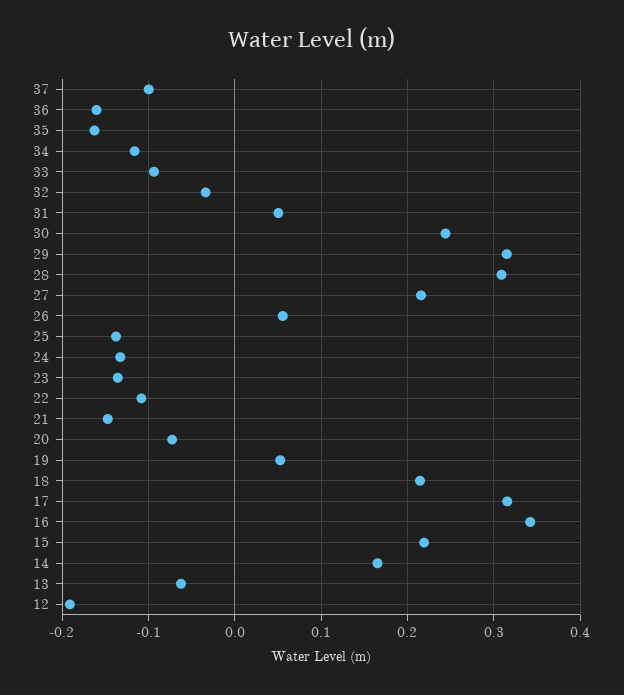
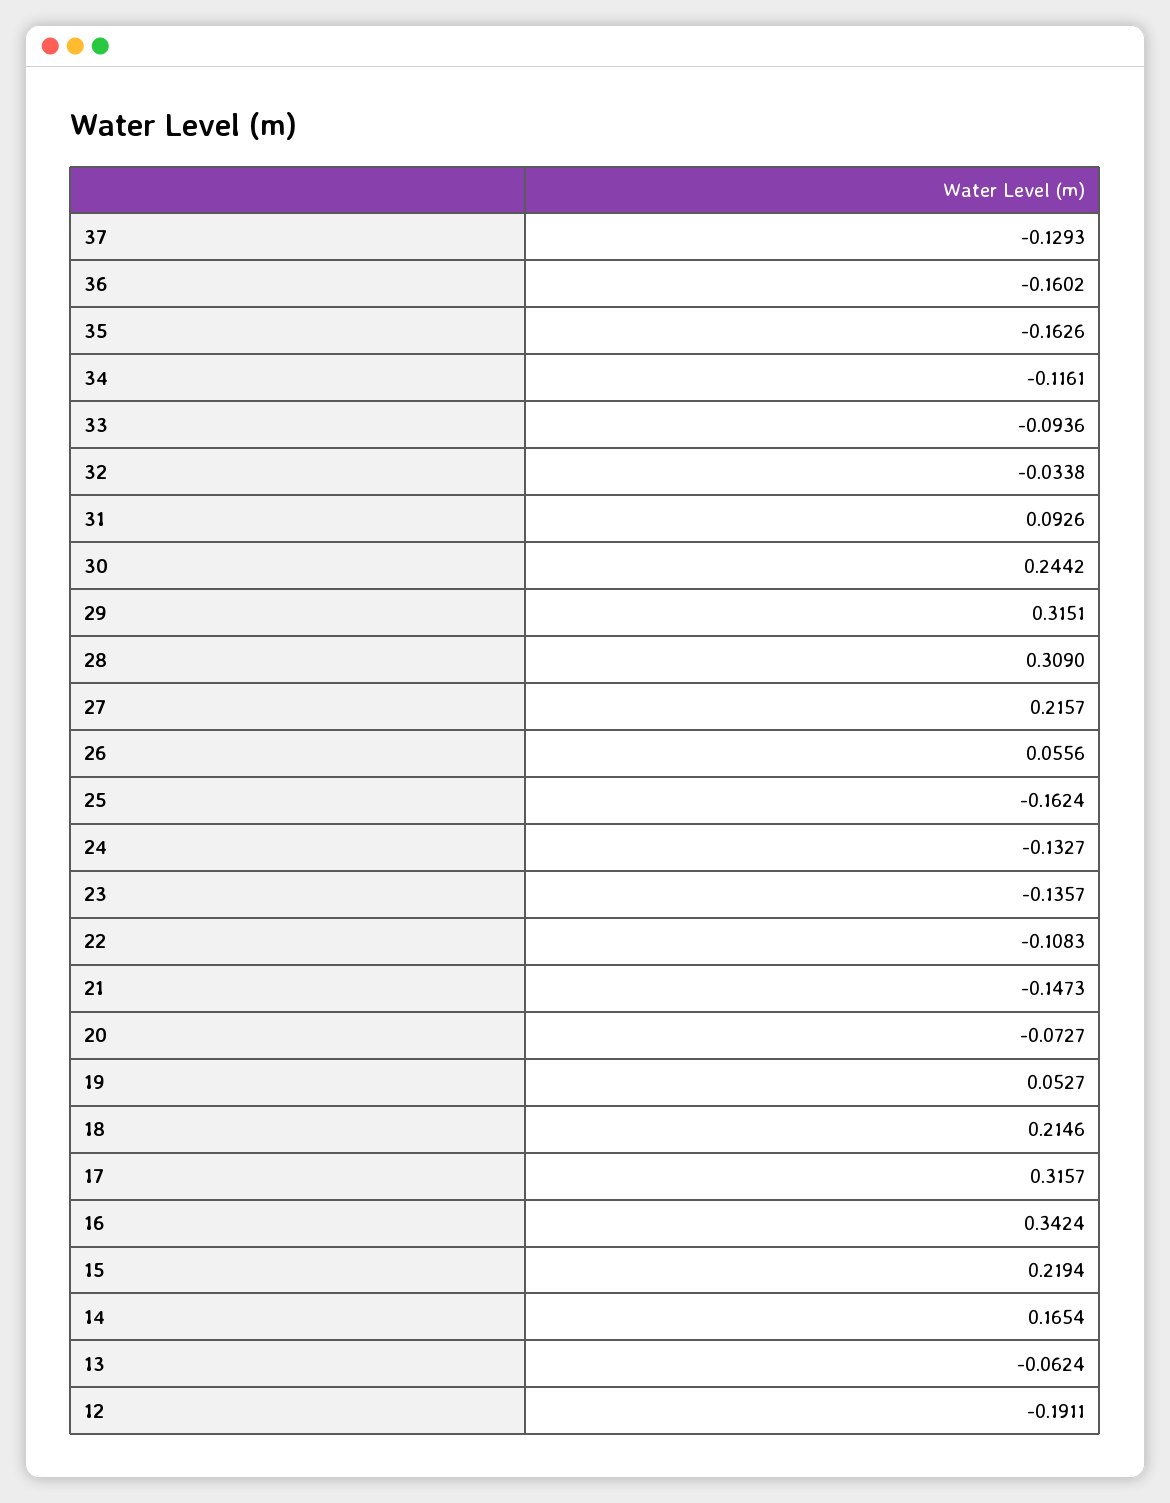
37: -0.1 -> -0.1293
31: 0.05 -> 0.0926
25: -0.14 -> -0.1624

